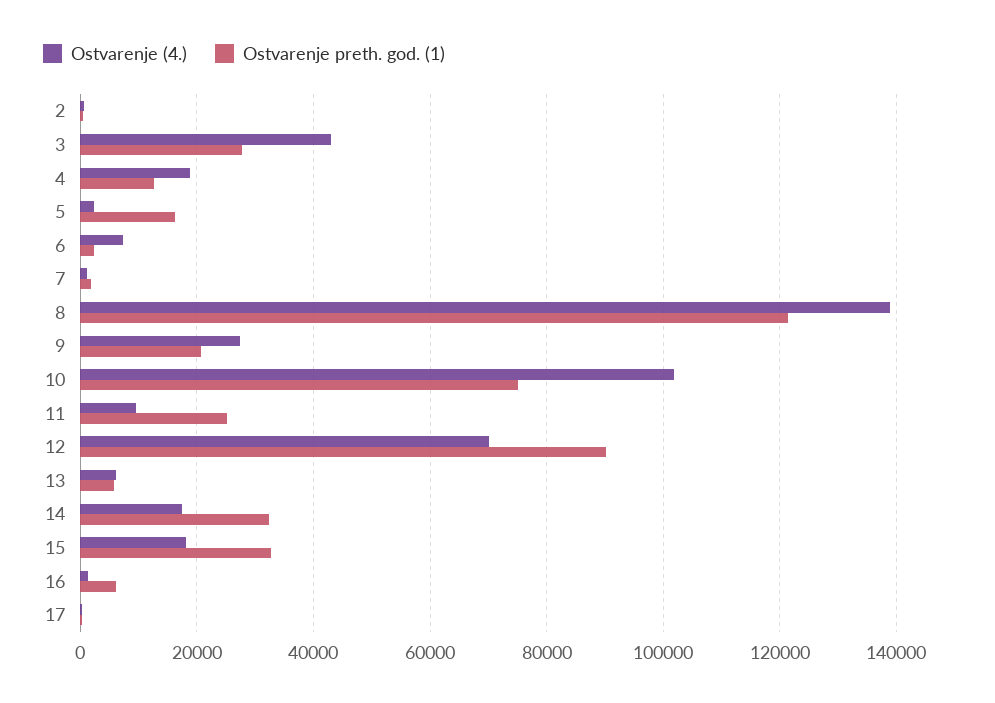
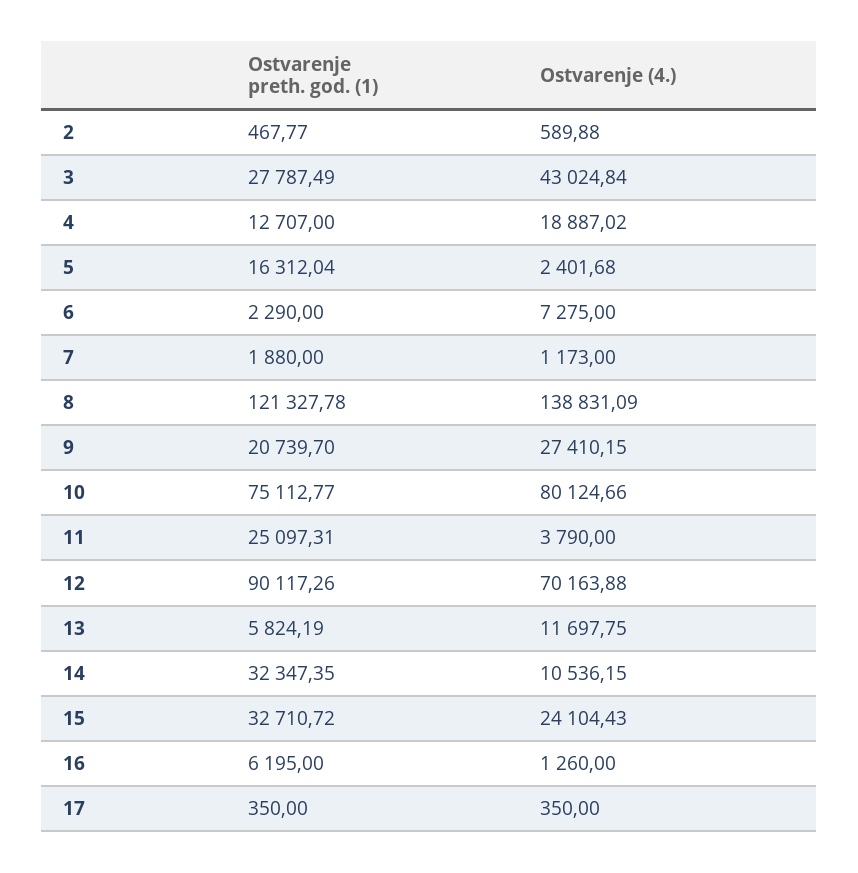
Ostvarenje (4.), 10: 102000 -> 80124.66
Ostvarenje (4.), 11: 10000 -> 3790
Ostvarenje (4.), 13: 6000 -> 11697.75
Ostvarenje (4.), 14: 18000 -> 10536.15
Ostvarenje (4.), 15: 18000 -> 24104.43

